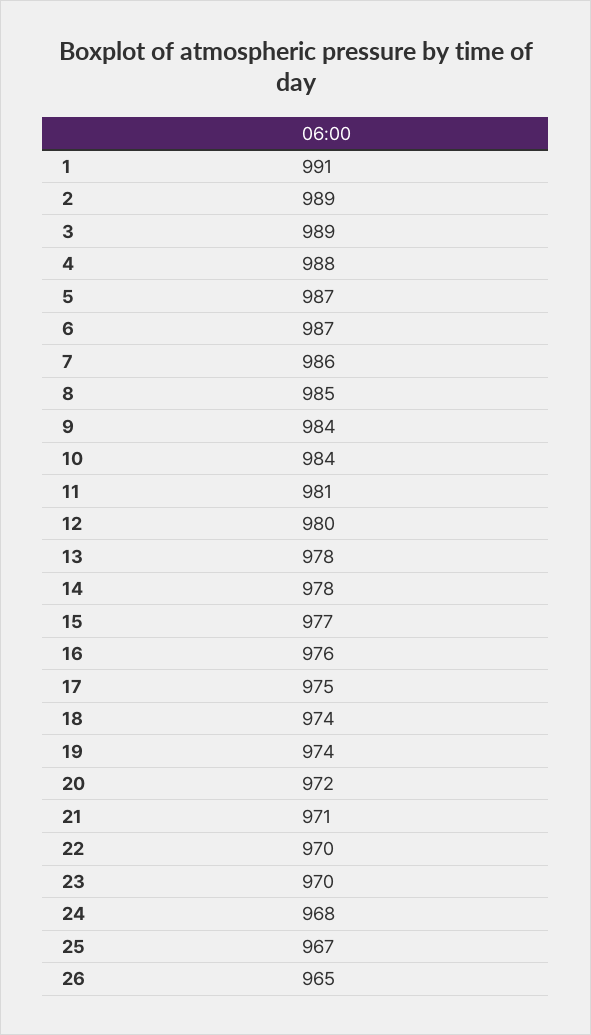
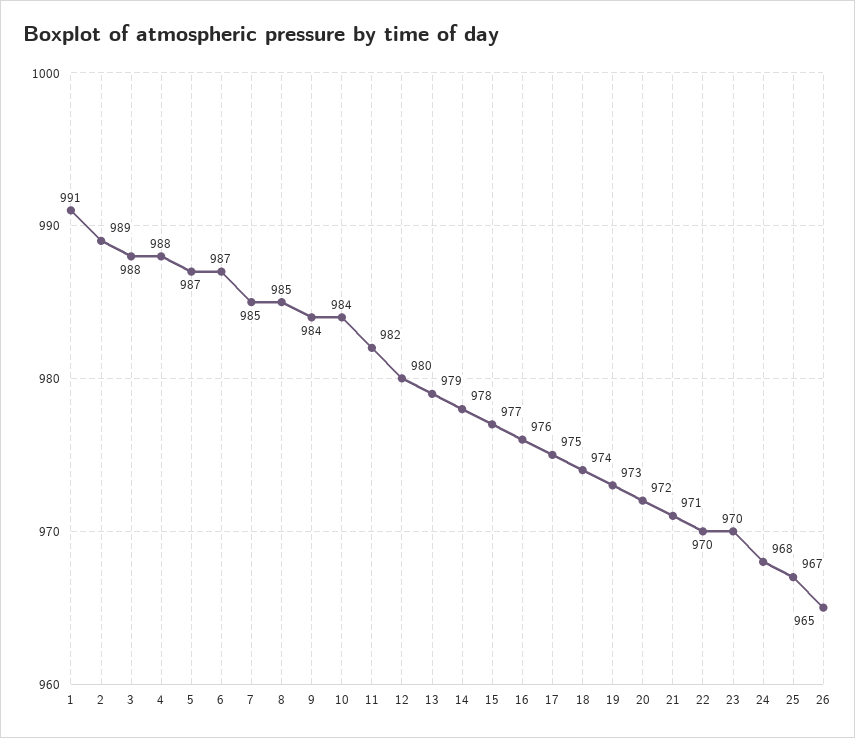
3: 989 -> 988
7: 986 -> 985
11: 981 -> 982
13: 978 -> 979
19: 974 -> 973

